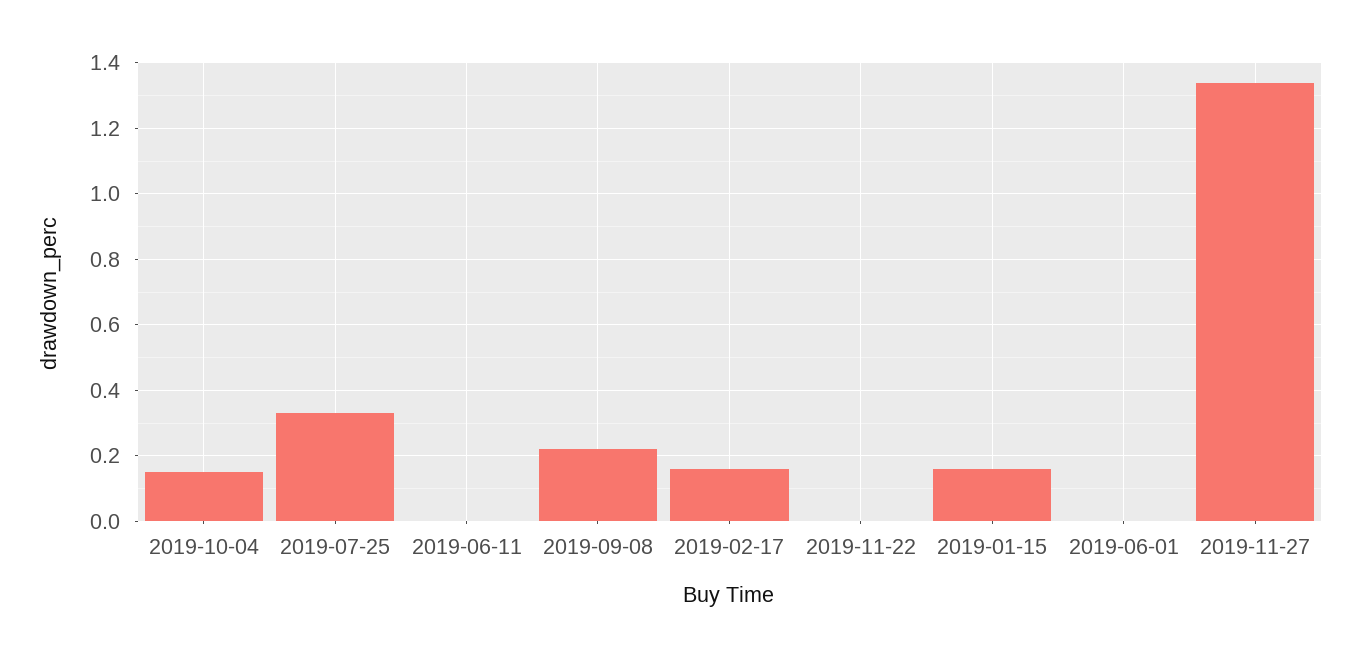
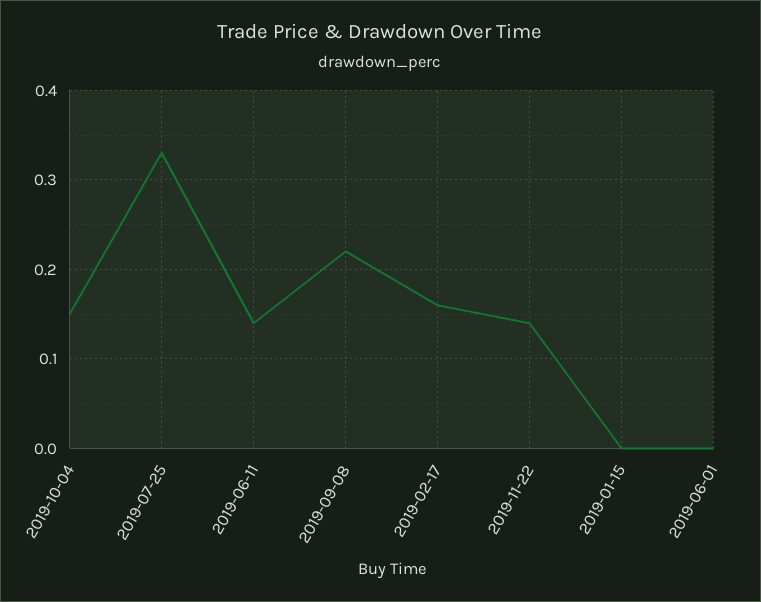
2019-06-11: 0 -> 0.14
2019-11-22: 0 -> 0.14
2019-01-15: 0.15 -> 0
2019-11-27: 1.35 -> none

